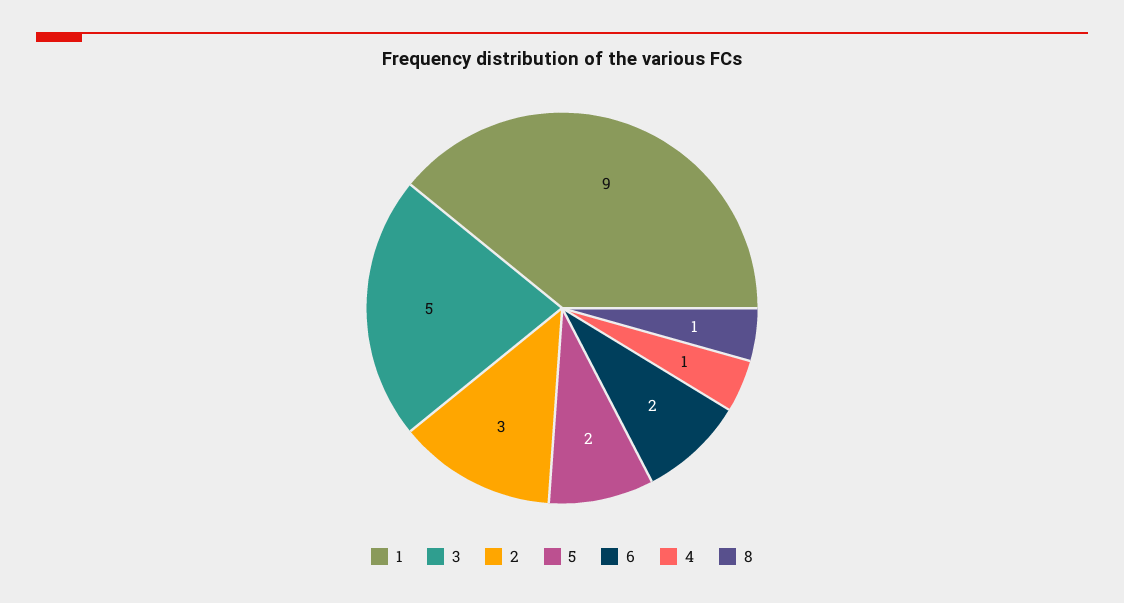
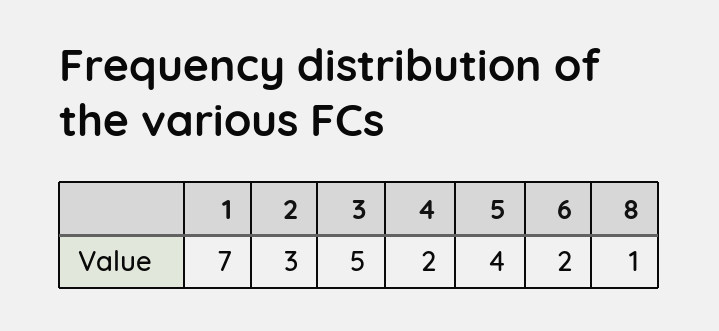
1: 9 -> 7
5: 2 -> 4
4: 1 -> 2

